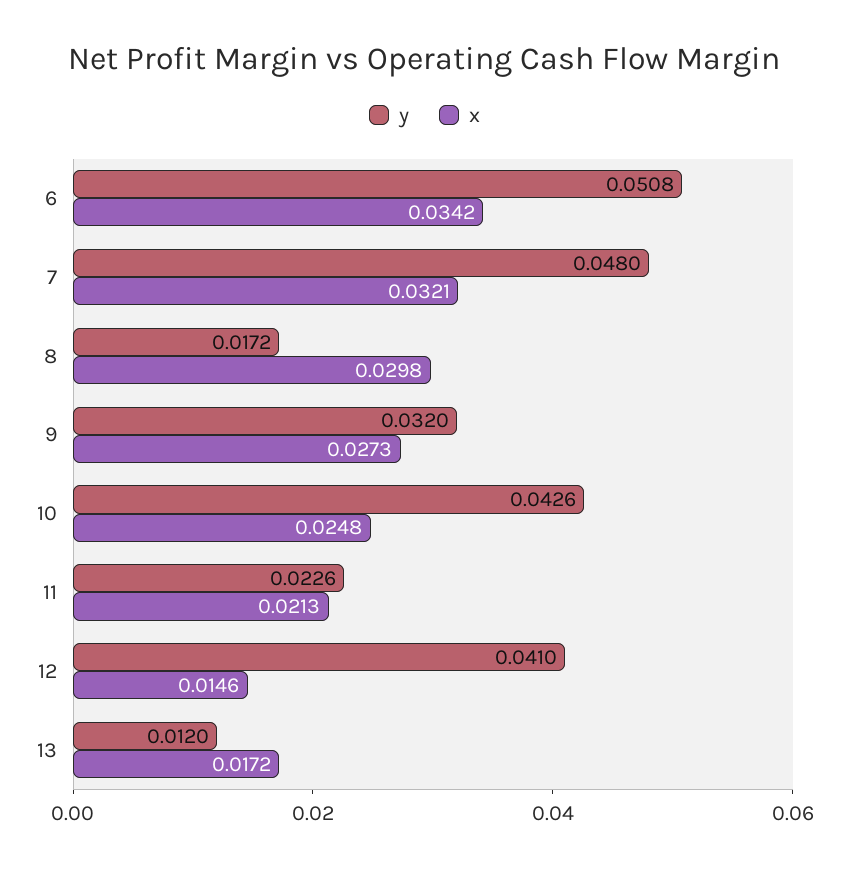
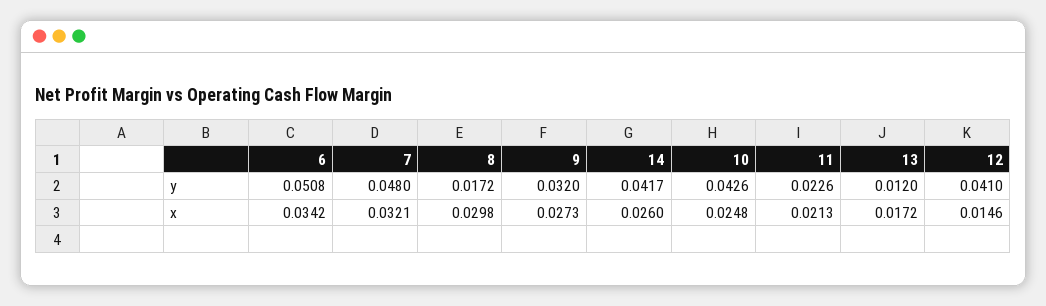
y, 14: none -> 0.0417
x, 14: none -> 0.026

